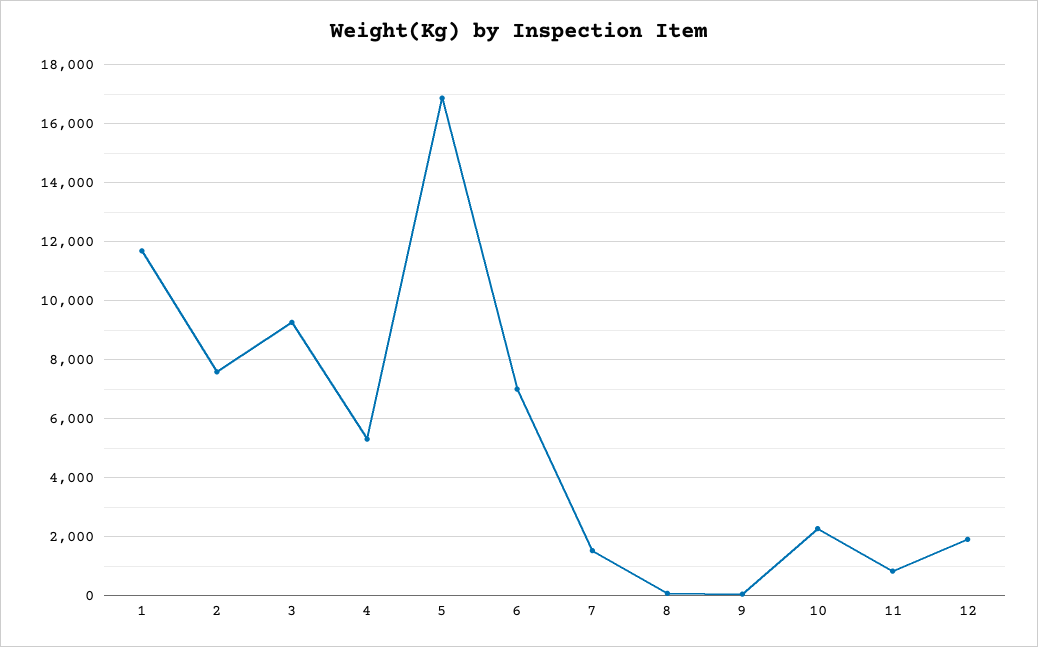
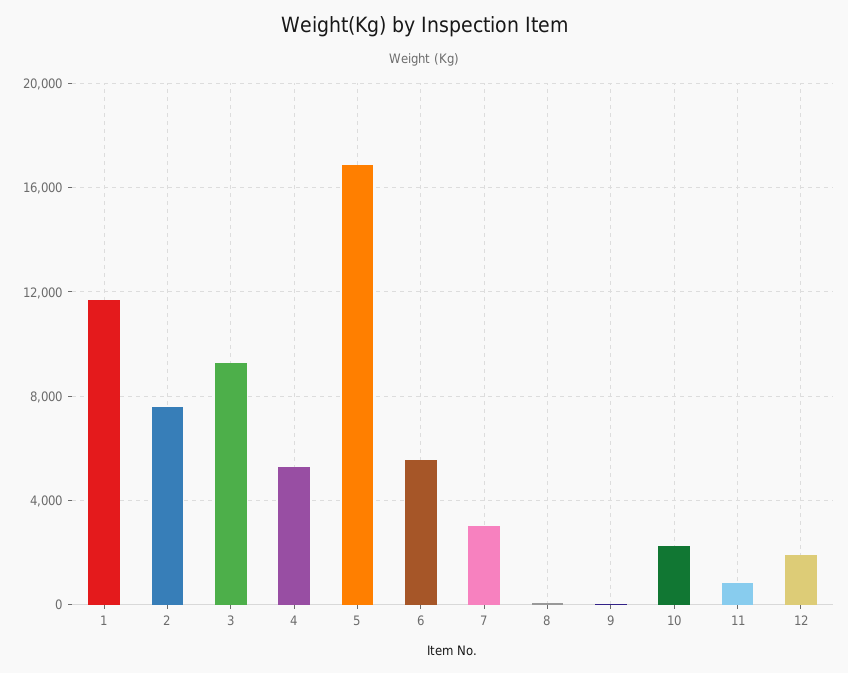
6: 7000 -> 5500
7: 1500 -> 3000

